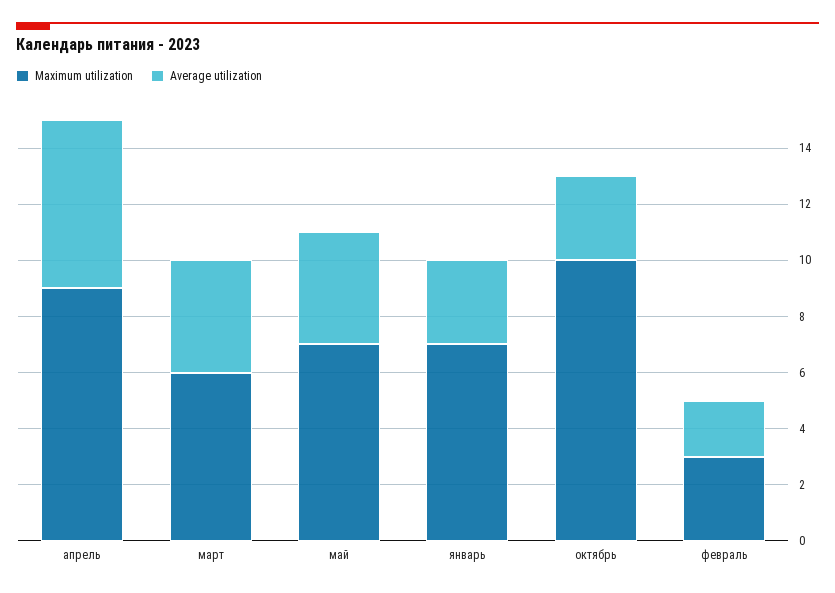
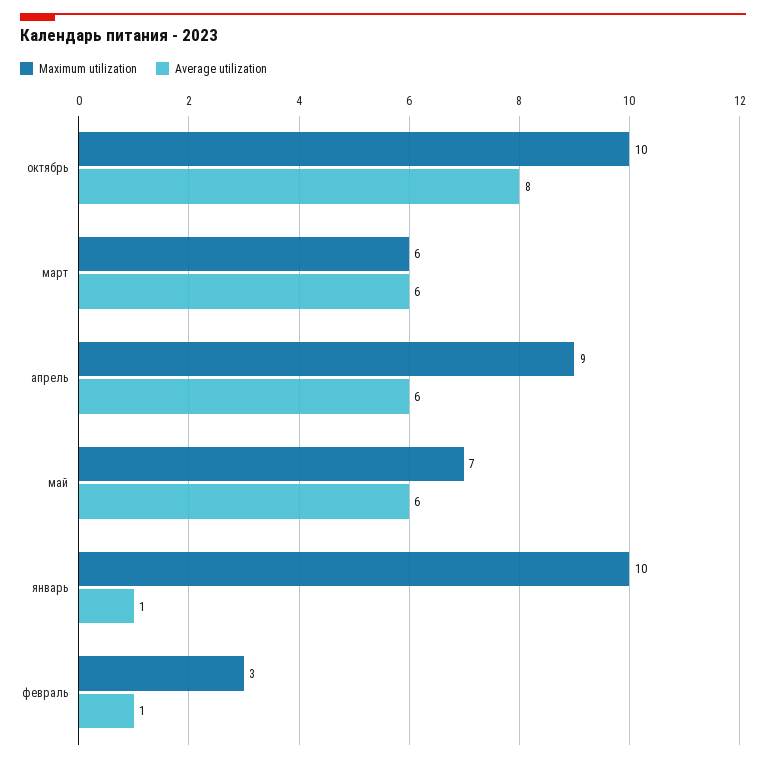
Average utilization, март: 4 -> 6
Average utilization, май: 4 -> 6
Maximum utilization, январь: 7 -> 10
Average utilization, январь: 3 -> 1
Average utilization, октябрь: 3 -> 8
Average utilization, февраль: 2 -> 1

